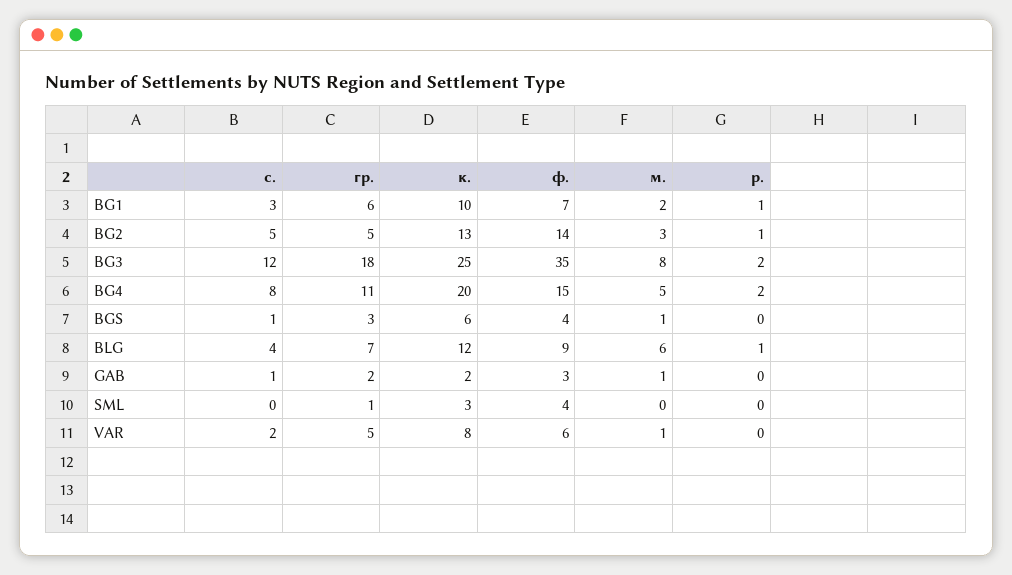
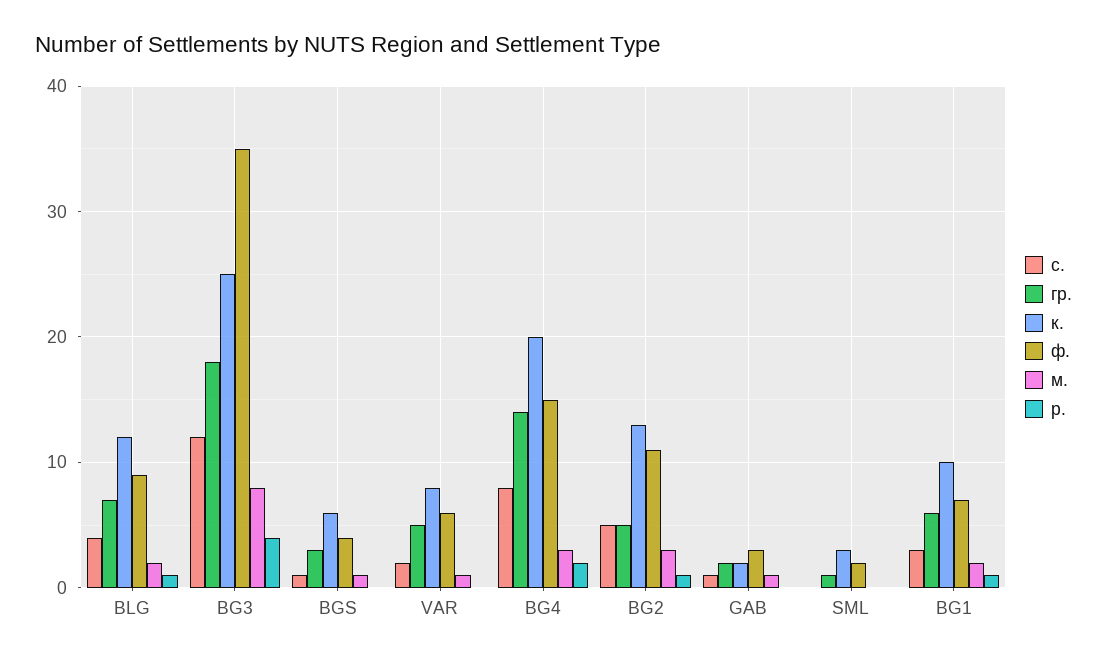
ф., BG2: 14 -> 11
р., BG3: 2 -> 4
гр., BG4: 11 -> 14
м., BG4: 5 -> 3
м., BLG: 6 -> 2
ф., SML: 4 -> 2

